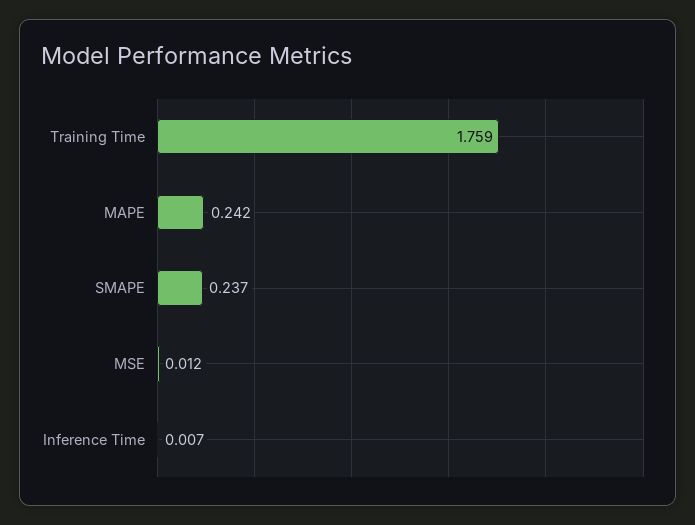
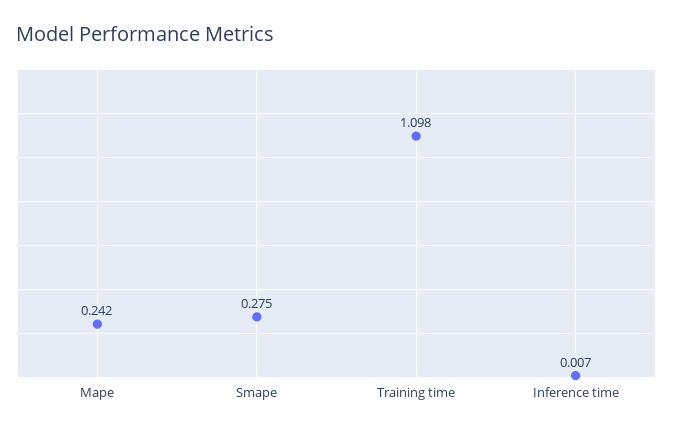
Training Time: 1.759 -> 1.098
SMAPE: 0.237 -> 0.275
MSE: 0.012 -> none

